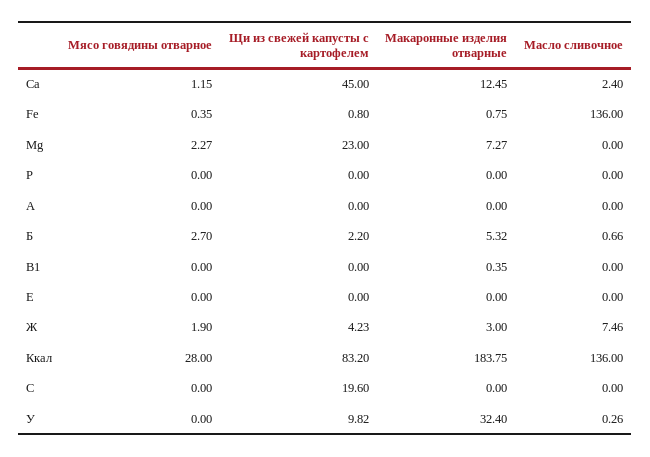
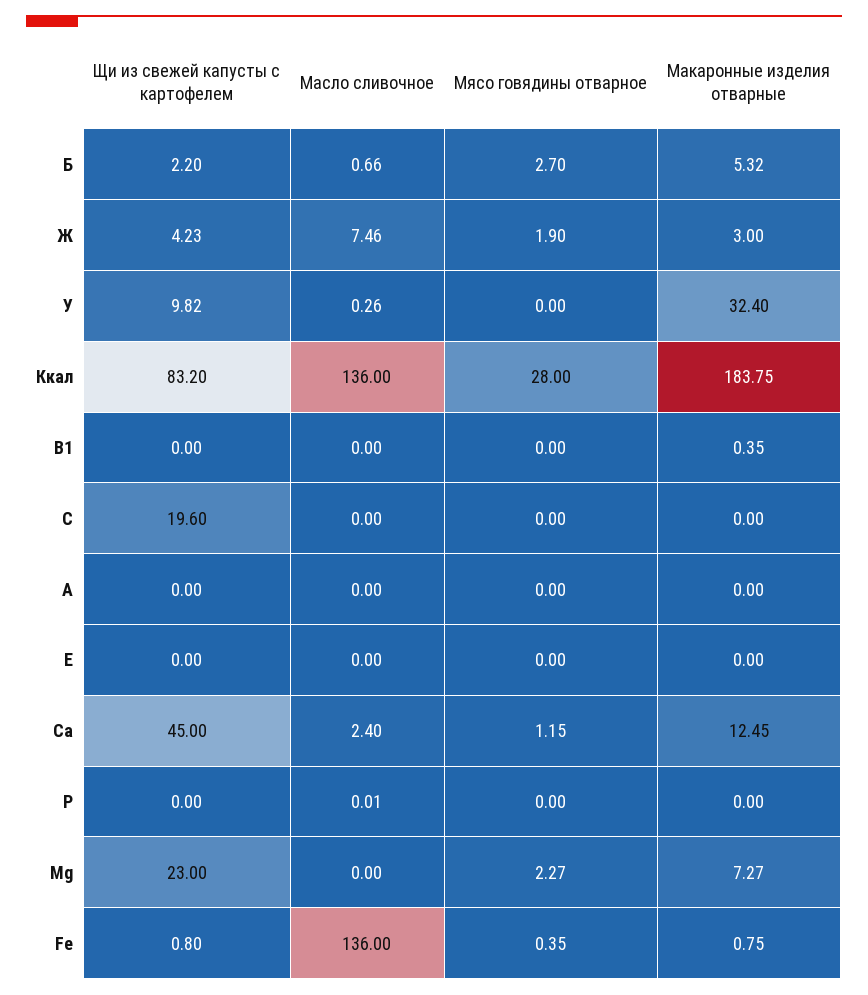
Масло сливочное, P: 0 -> 0.01

